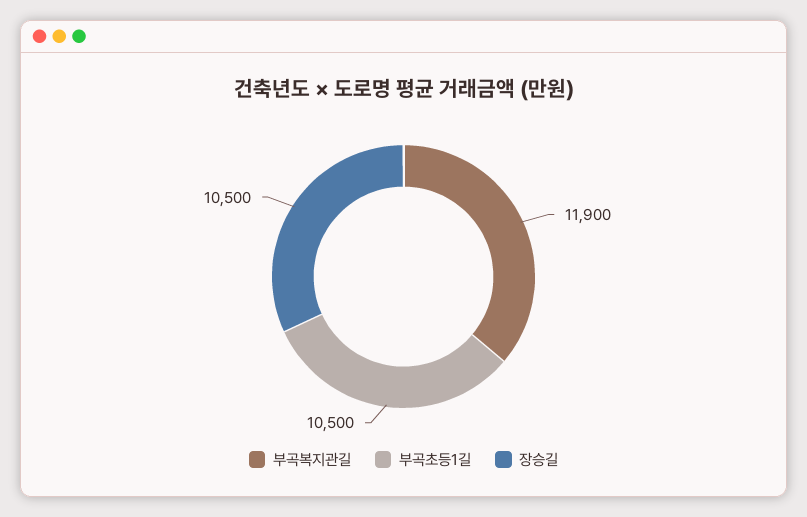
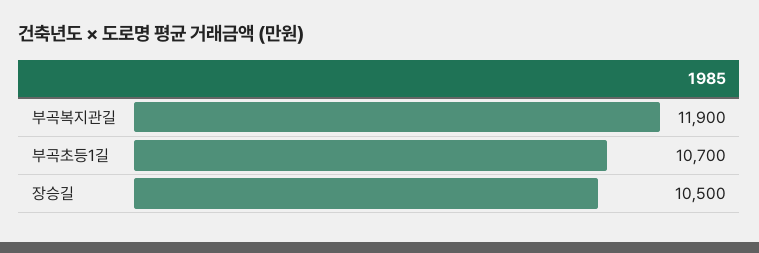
부곡초등1길: 10500 -> 10700

